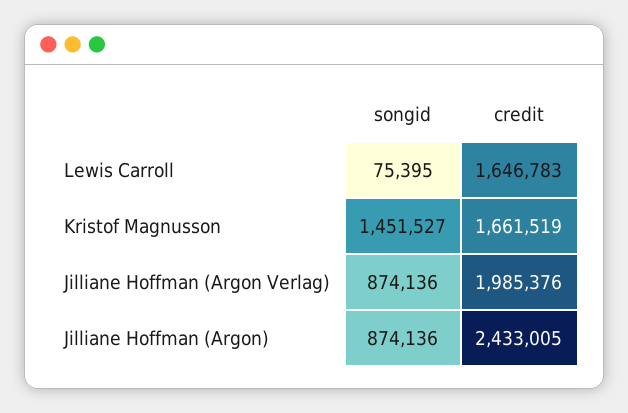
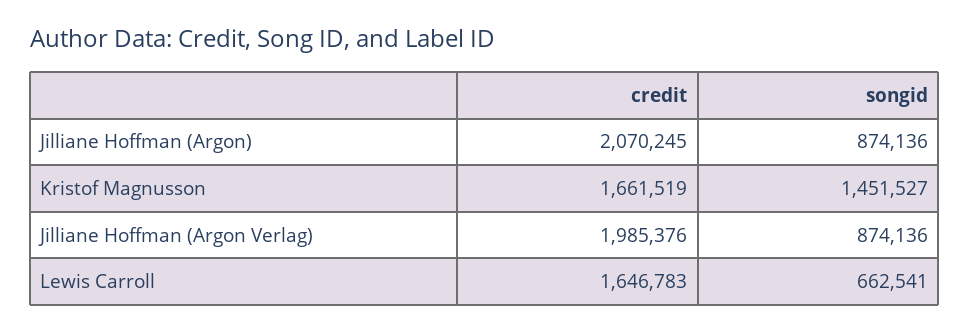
songid, Lewis Carroll: 75395 -> 662541
credit, Jilliane Hoffman (Argon): 2433005 -> 2070245

